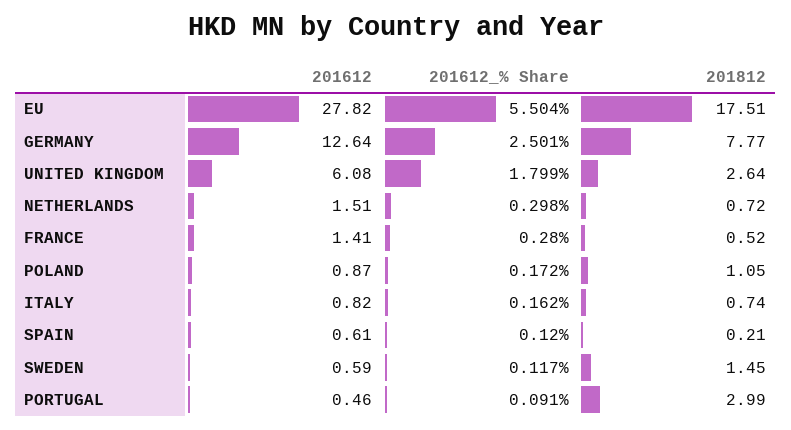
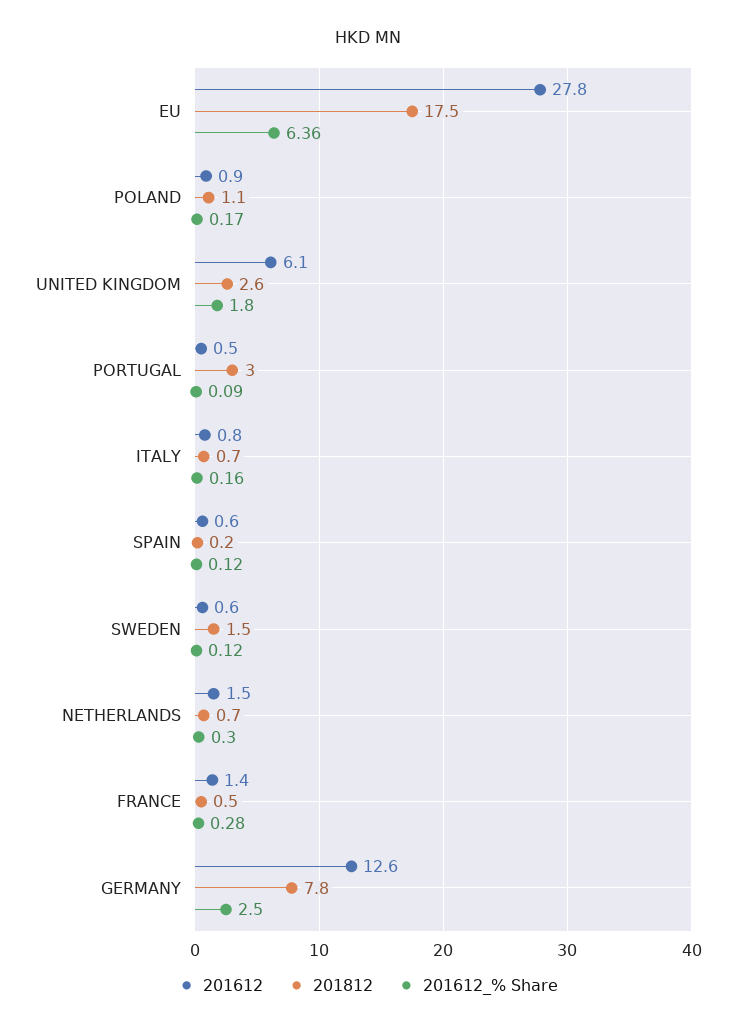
201612_% Share, EU: 5.504 -> 6.36

